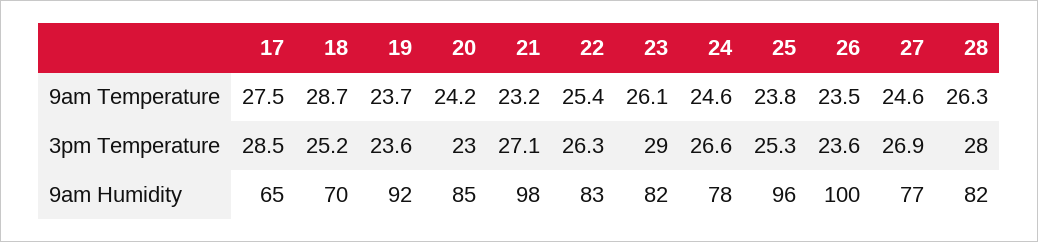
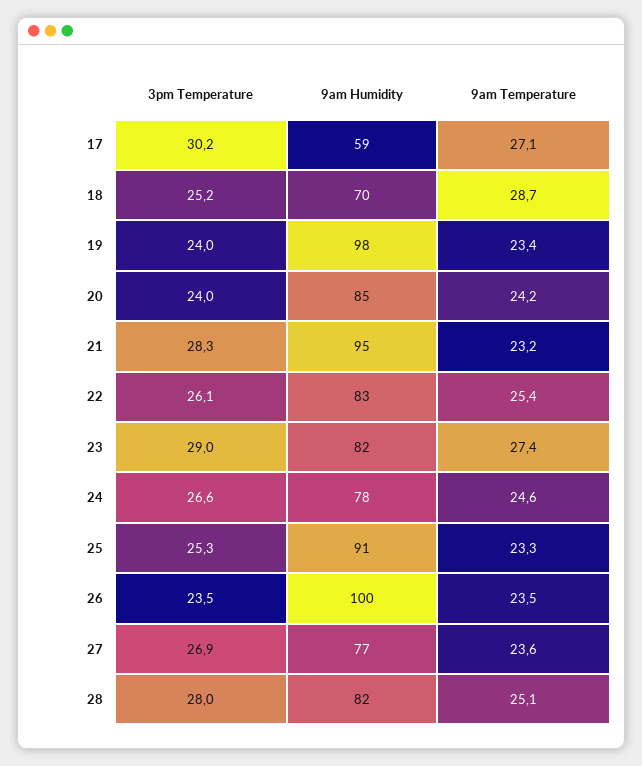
17, 9am Temperature: 27.5 -> 27.1
19, 9am Temperature: 23.7 -> 23.4
23, 9am Temperature: 26.1 -> 27.4
25, 9am Temperature: 23.8 -> 23.3
27, 9am Temperature: 24.6 -> 23.6
28, 9am Temperature: 26.3 -> 25.1
17, 3pm Temperature: 28.5 -> 30.2
19, 3pm Temperature: 23.6 -> 24
20, 3pm Temperature: 23 -> 24
21, 3pm Temperature: 27.1 -> 28.3
22, 3pm Temperature: 26.3 -> 26.1
26, 3pm Temperature: 23.6 -> 23.5
17, 9am Humidity: 65 -> 59
19, 9am Humidity: 92 -> 98
21, 9am Humidity: 98 -> 95
25, 9am Humidity: 96 -> 91

